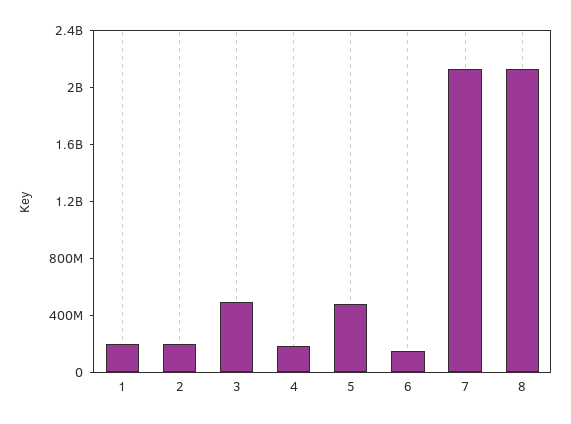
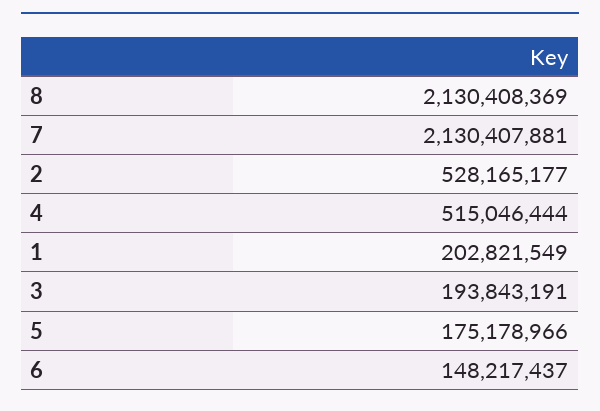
2: 200000000 -> 528165177
3: 500000000 -> 193843191
4: 200000000 -> 515046444
5: 500000000 -> 175178966

